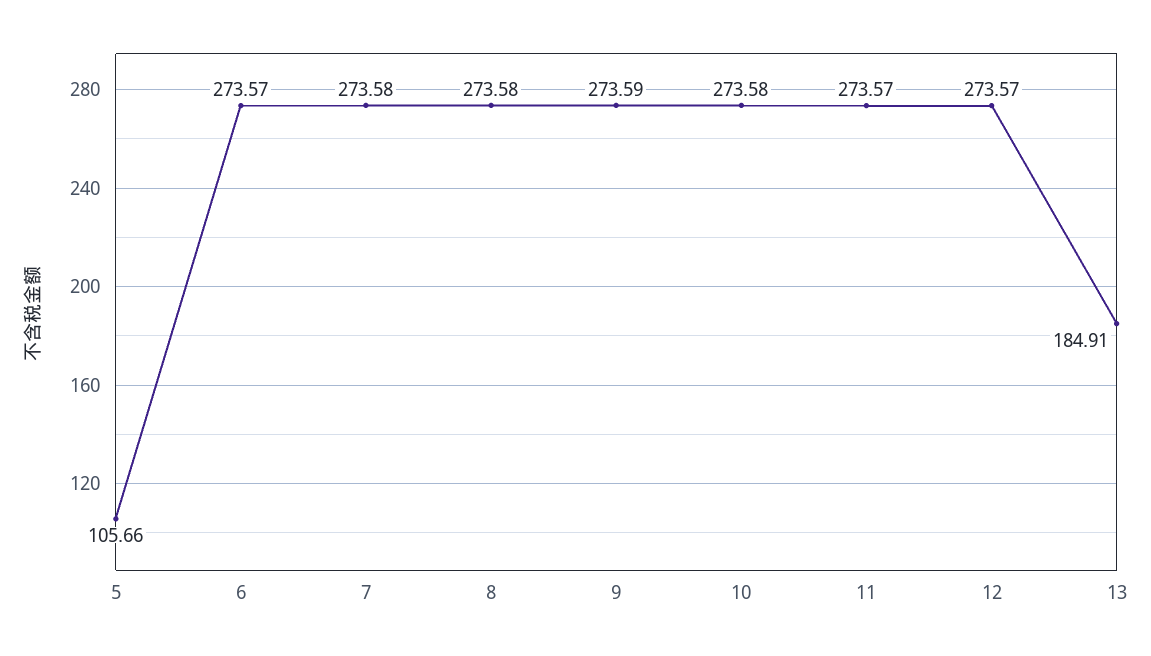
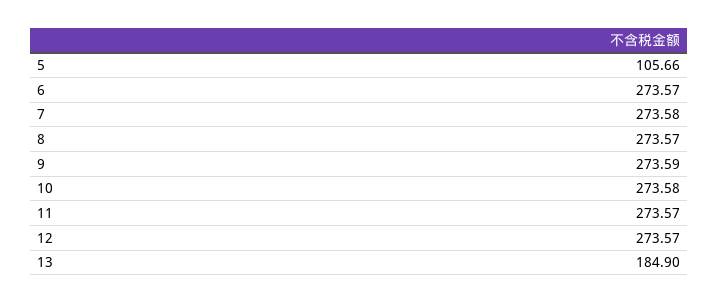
8: 273.58 -> 273.57
13: 184.91 -> 184.9

